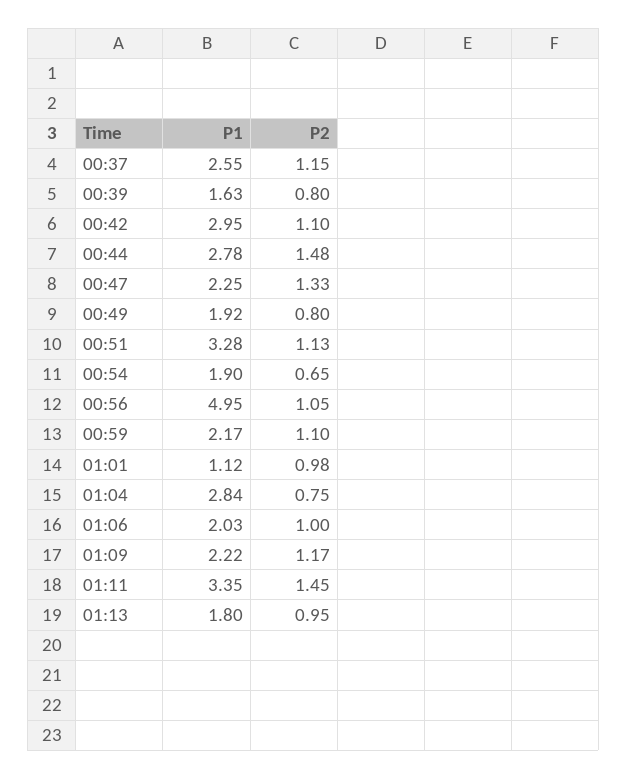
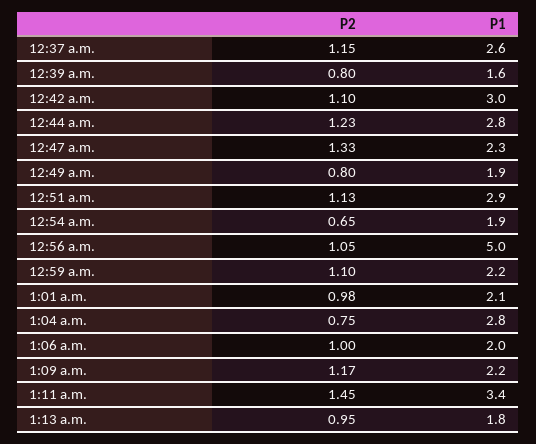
P2, 00:44: 1.48 -> 1.23
P1, 00:51: 3.28 -> 2.9
P1, 01:01: 1.12 -> 2.1

